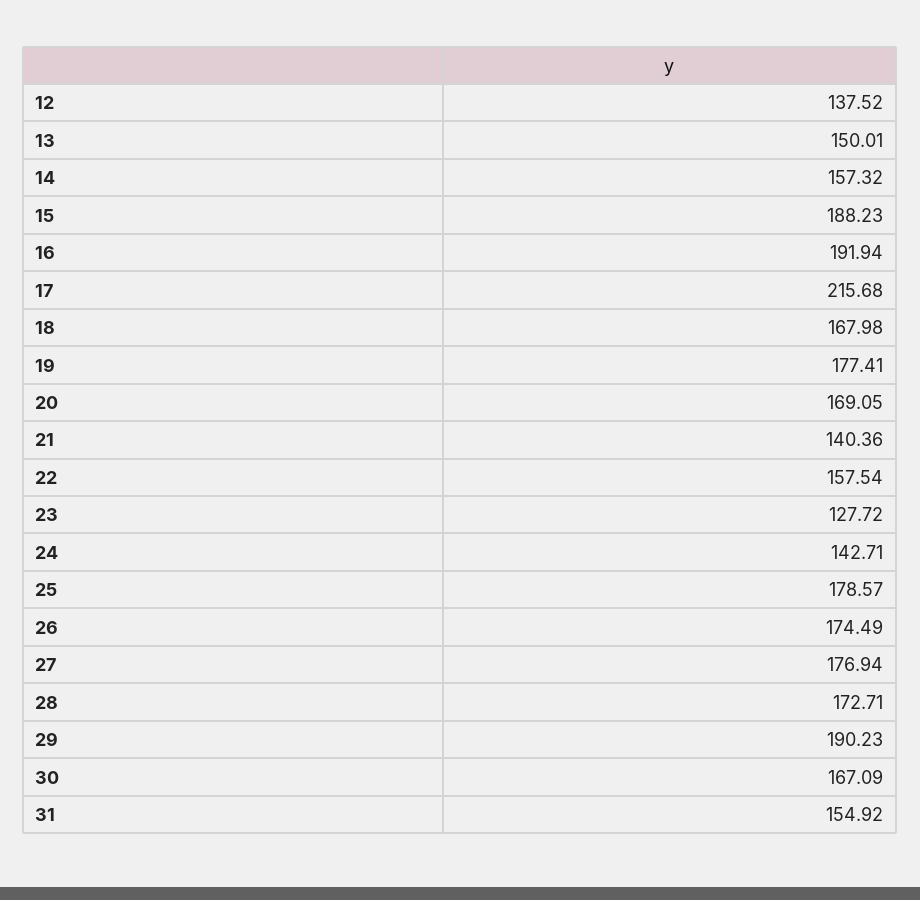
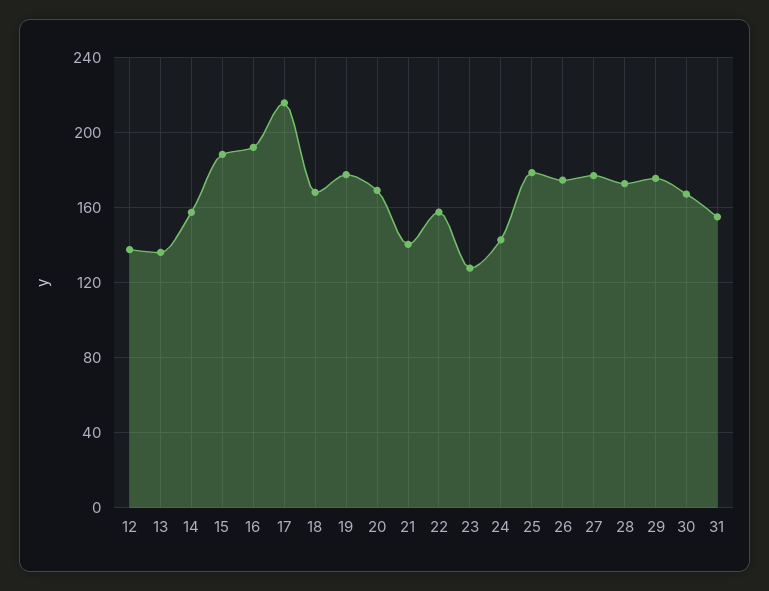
13: 150.01 -> 135
29: 190.23 -> 175

